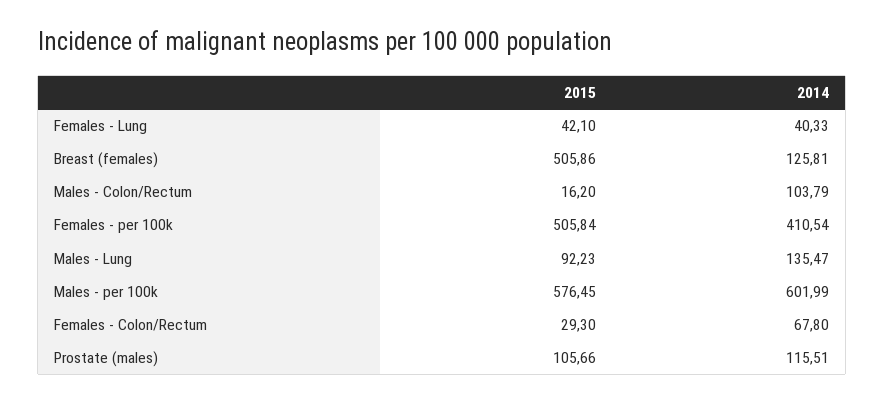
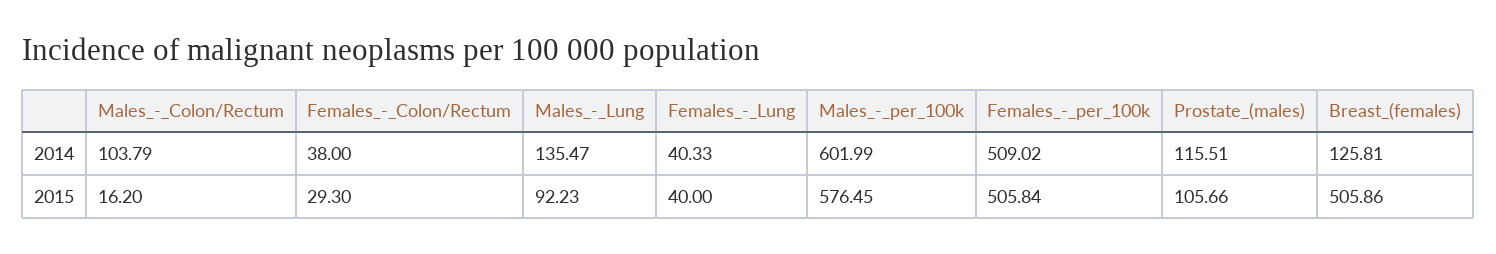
2015, Females - Lung: 42.1 -> 40
2014, Females - per 100k: 410.54 -> 509.02
2014, Females - Colon/Rectum: 67.8 -> 38

